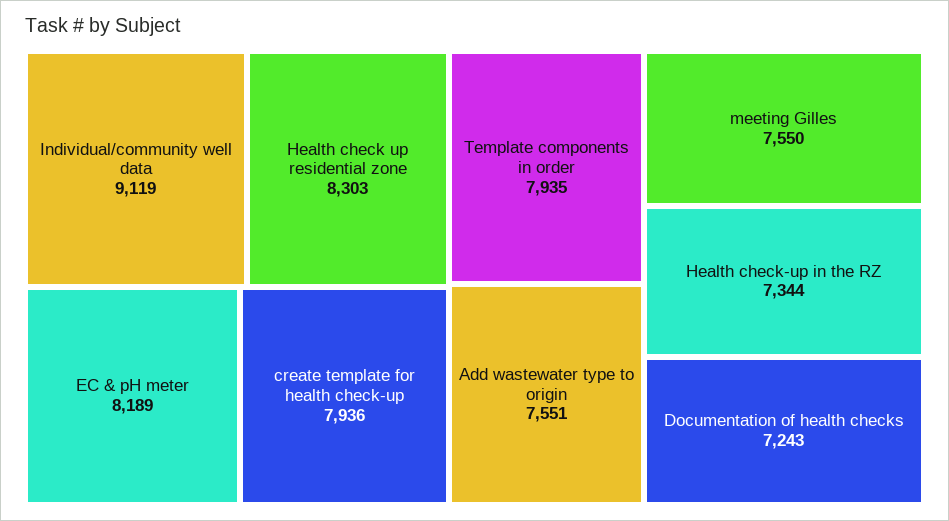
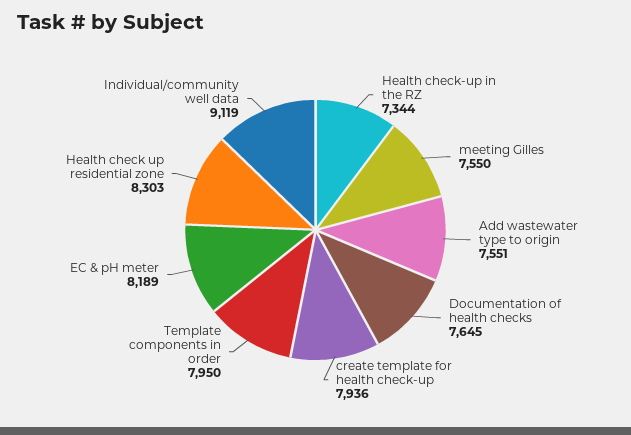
Template components in order: 7935 -> 7950
Documentation of health checks: 7243 -> 7645

